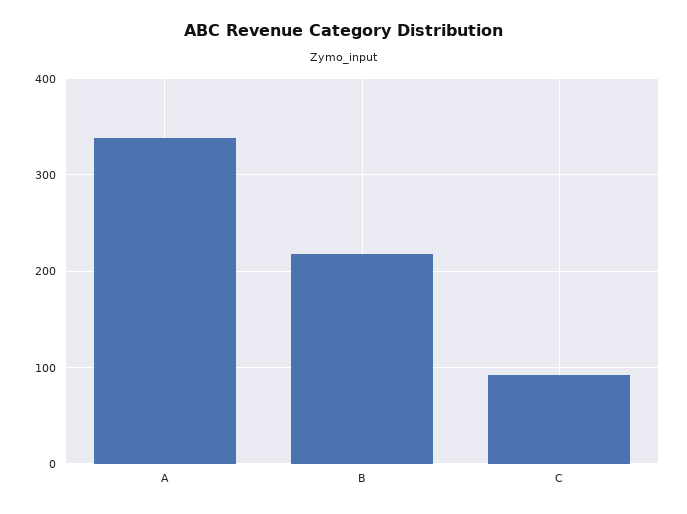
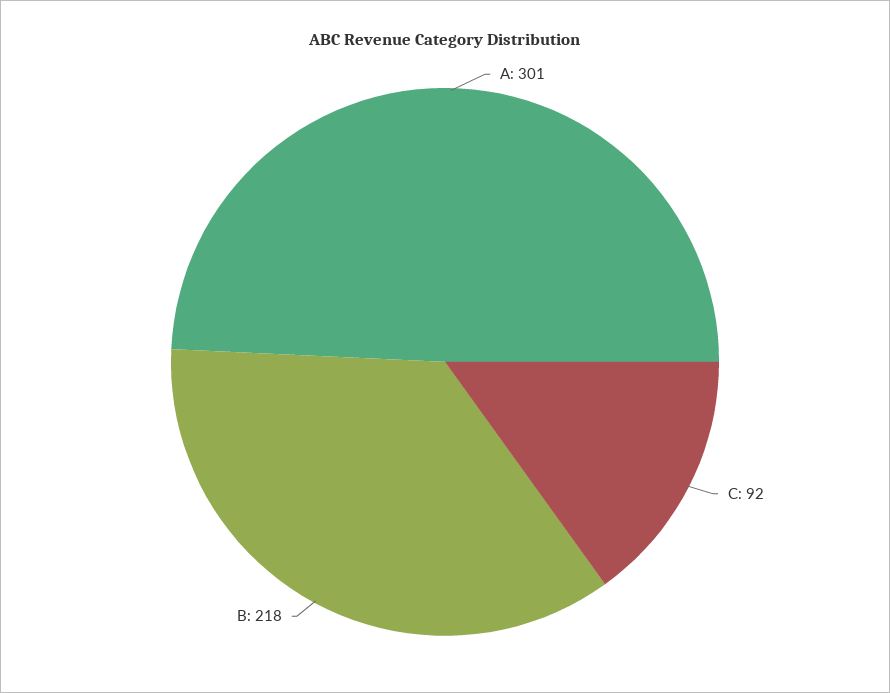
A: 340 -> 301

